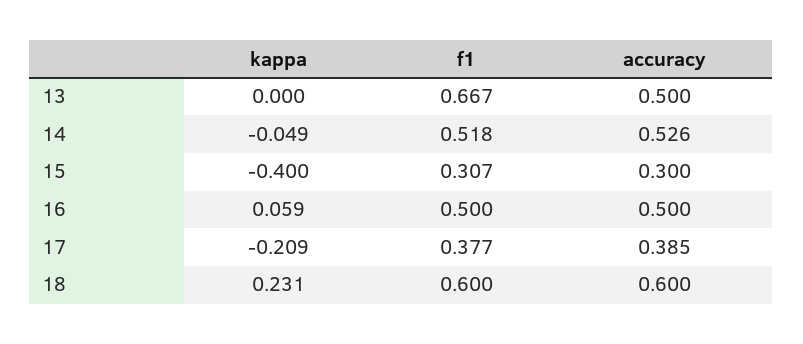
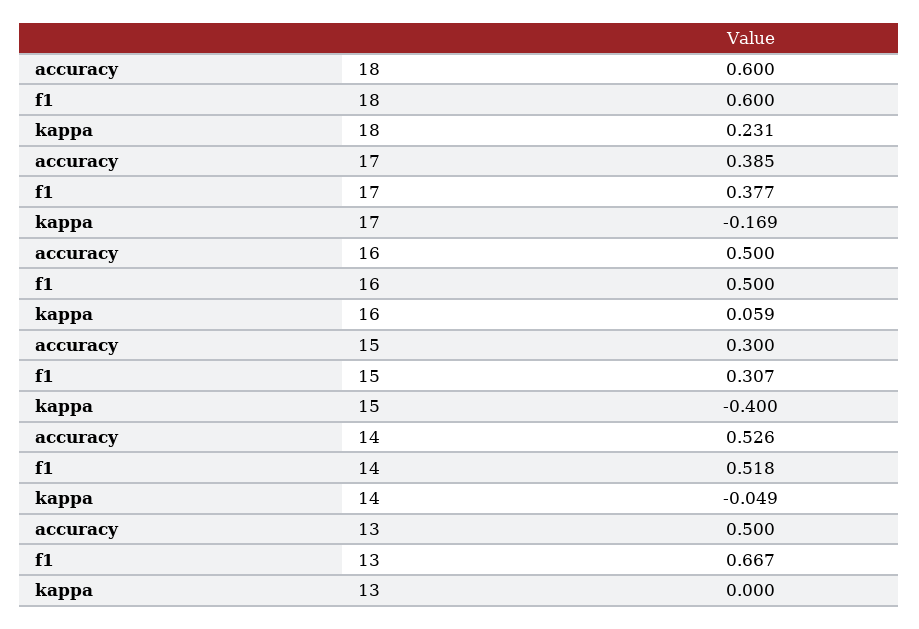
kappa, 17: -0.209 -> -0.169

